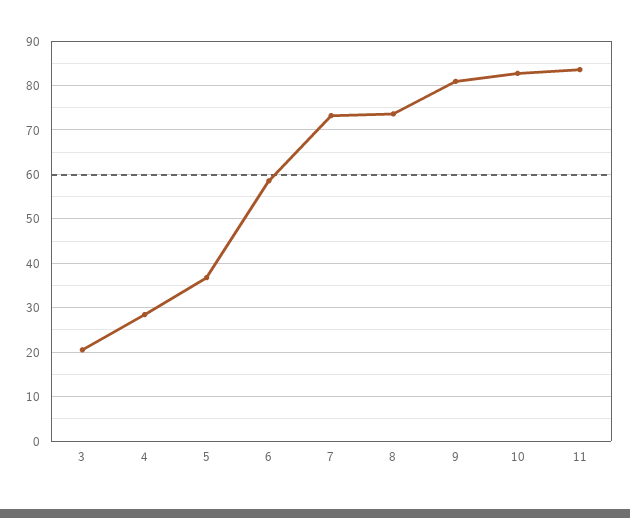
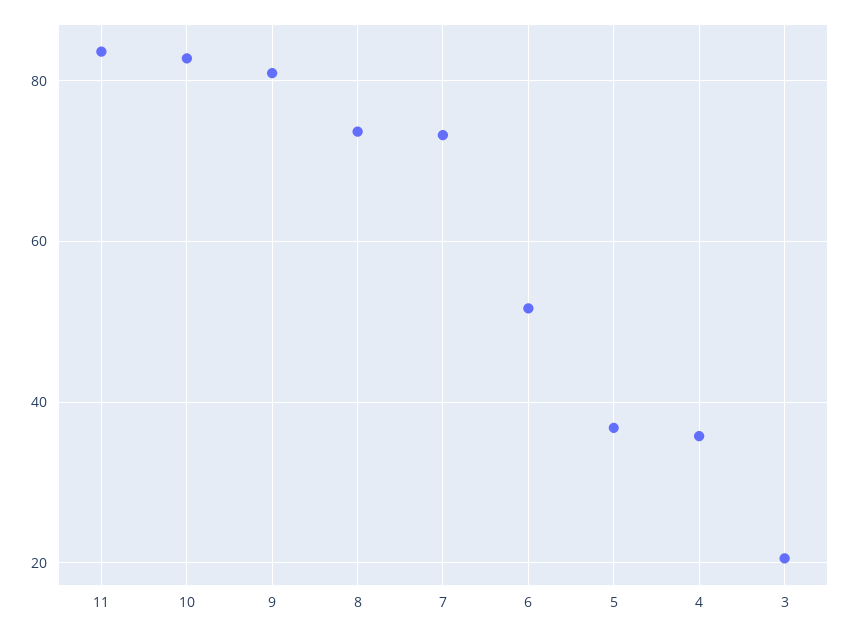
4: 28 -> 36
6: 58 -> 52

